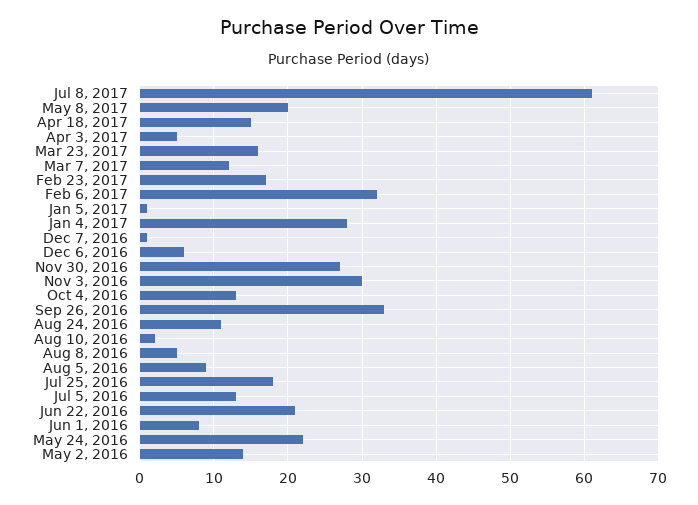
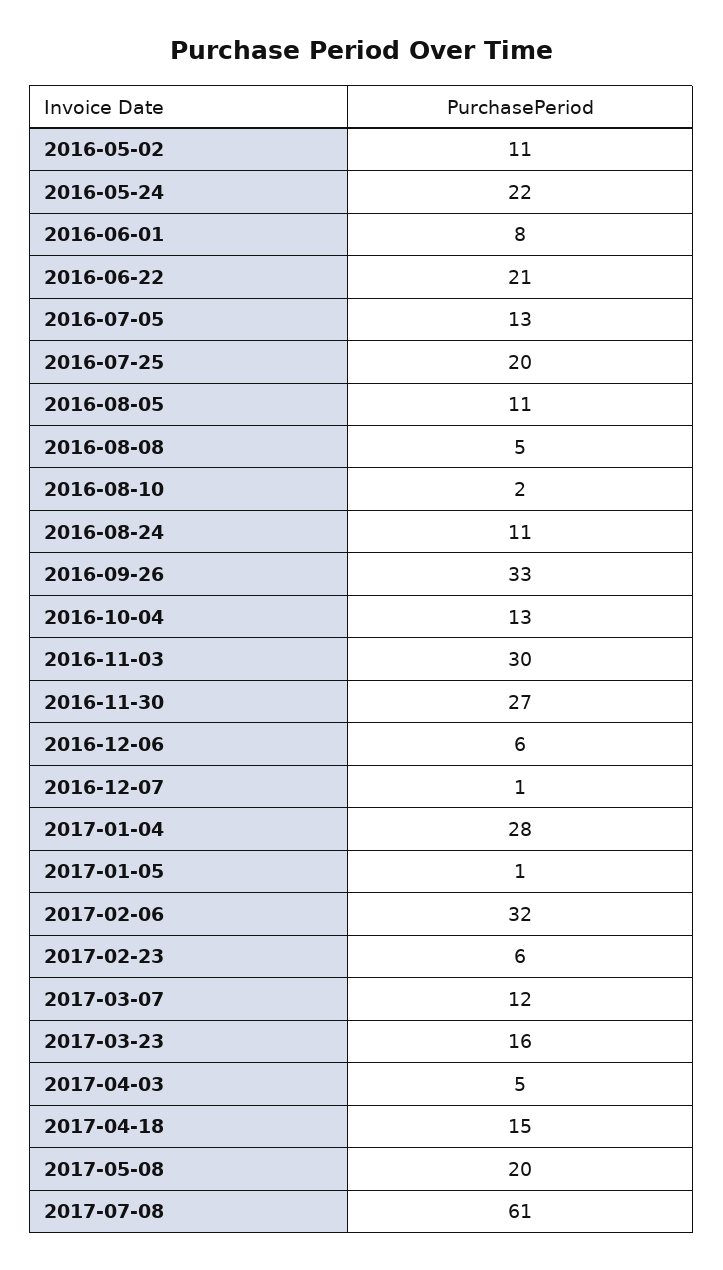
Feb 23, 2017: 17 -> 6
Aug 5, 2016: 9 -> 11
Jul 25, 2016: 18 -> 20
May 2, 2016: 14 -> 11

